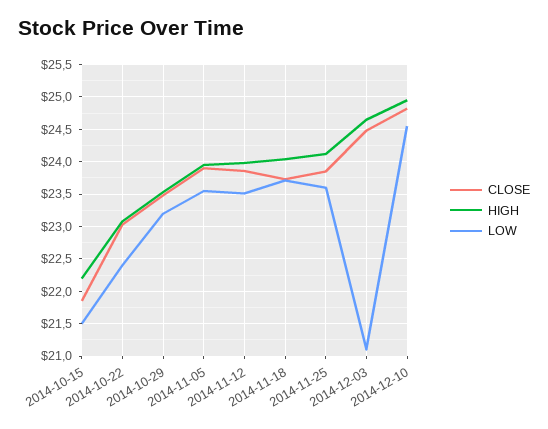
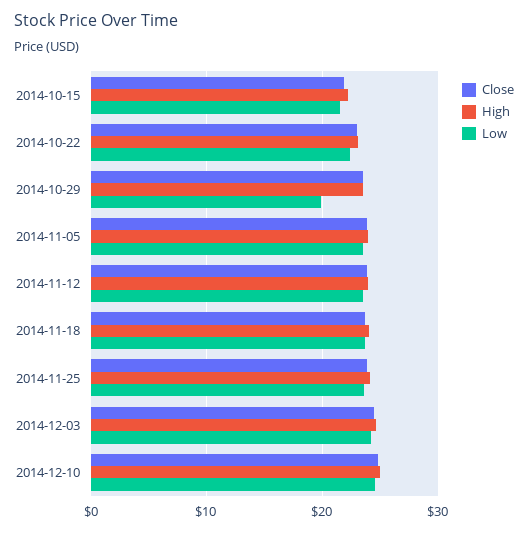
LOW, 2014-10-29: 23.2 -> 20
LOW, 2014-12-03: 21.1 -> 24

